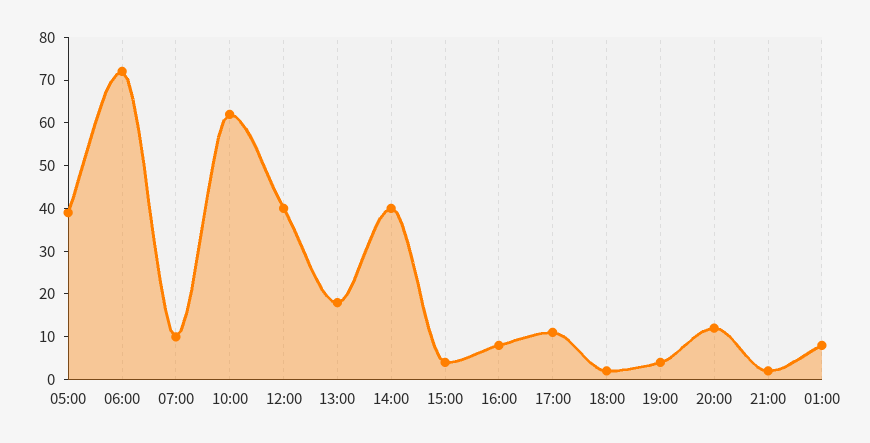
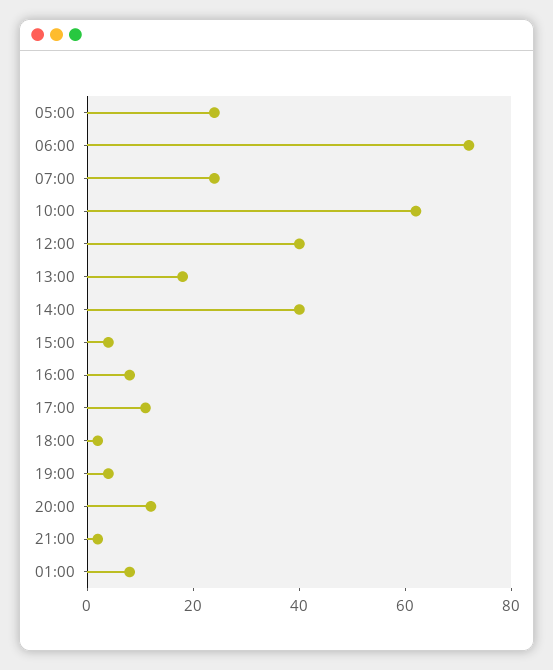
05:00: 40 -> 25
07:00: 10 -> 25

